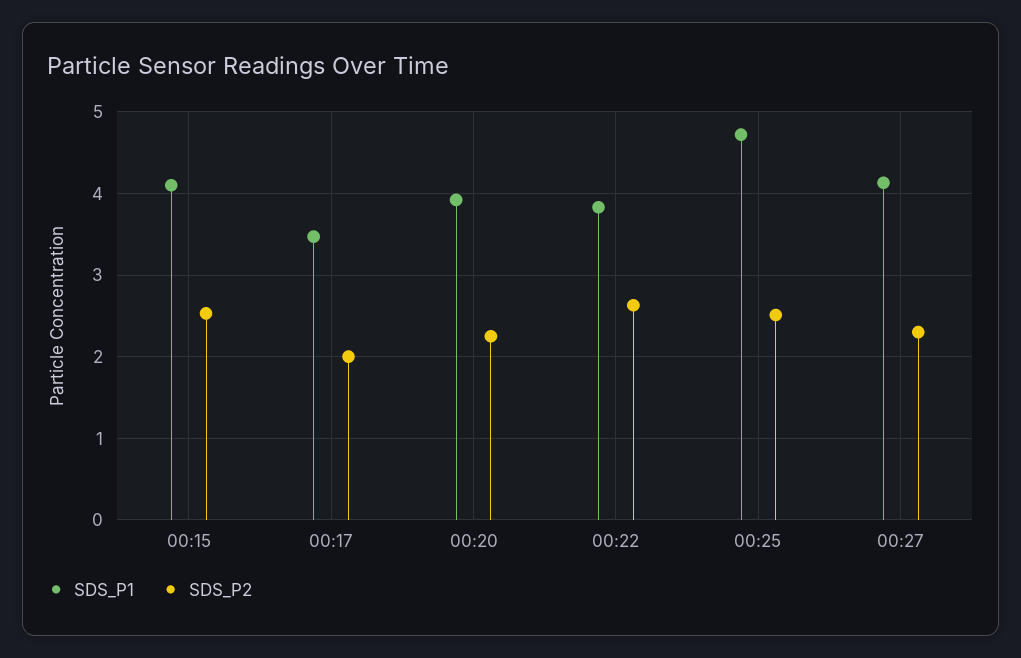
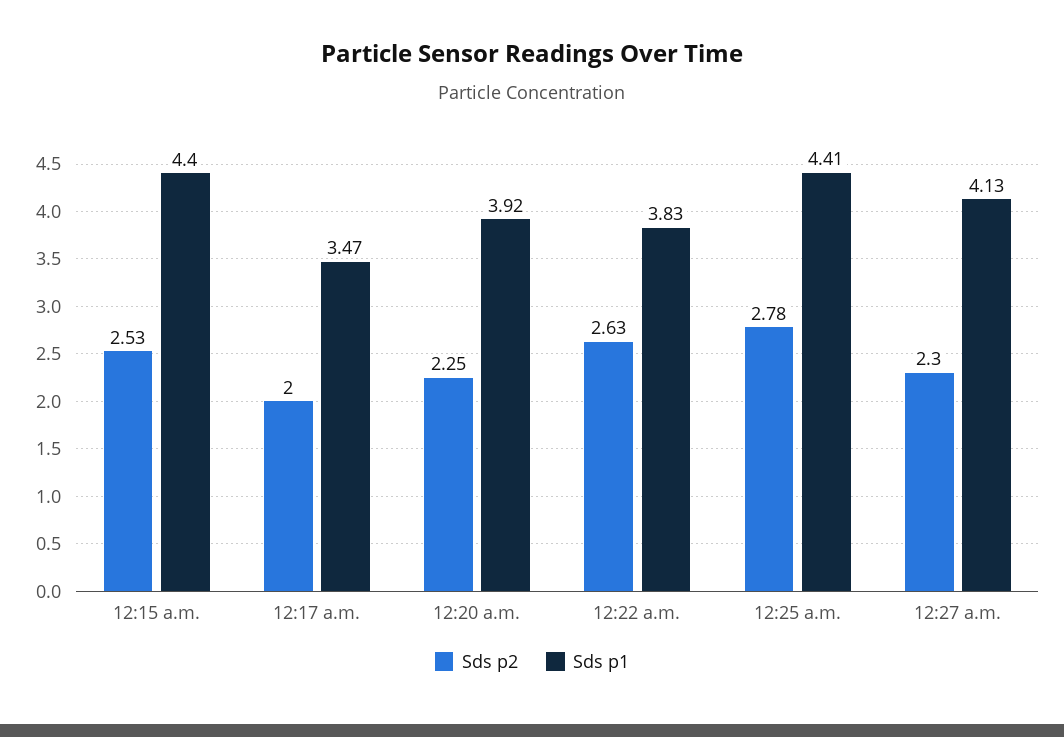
SDS_P1, 00:15: 4.1 -> 4.4
SDS_P1, 00:25: 4.7 -> 4.41
SDS_P2, 00:25: 2.5 -> 2.78

